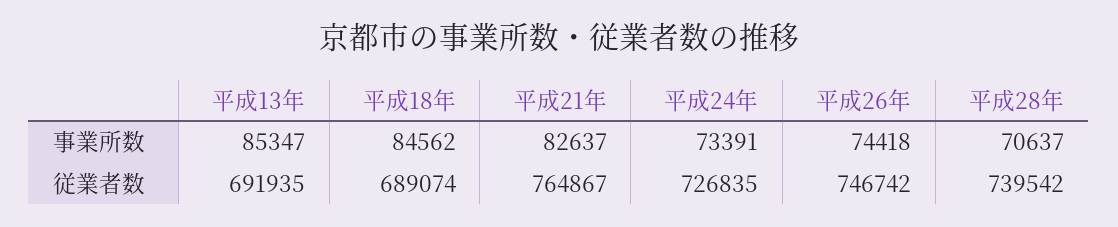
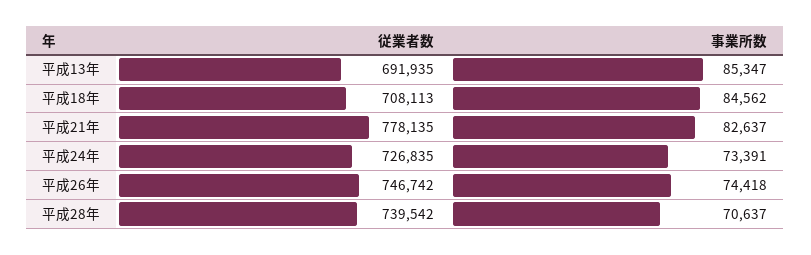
平成18年, 従業者数: 689074 -> 708113
平成21年, 従業者数: 764867 -> 778135

